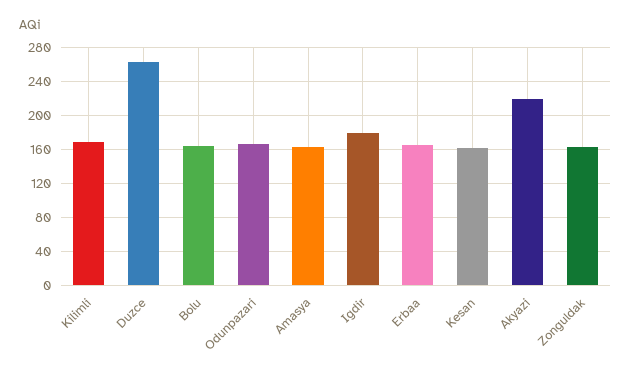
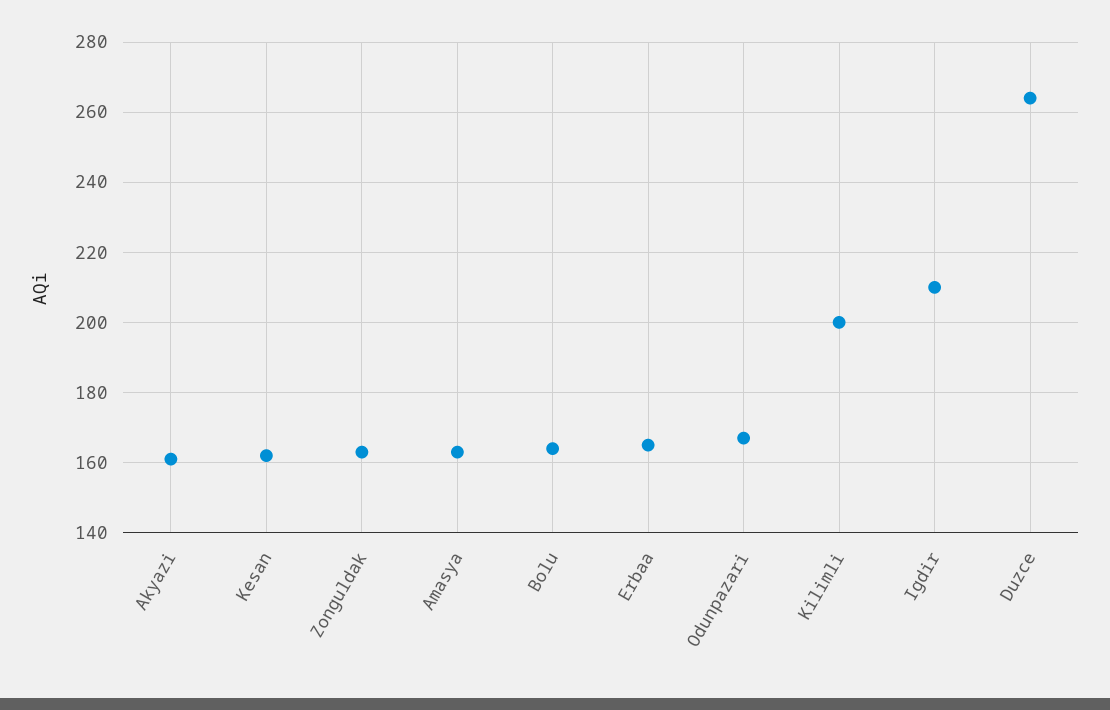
Kilimli: 170 -> 200
Igdir: 180 -> 210
Akyazi: 220 -> 160

